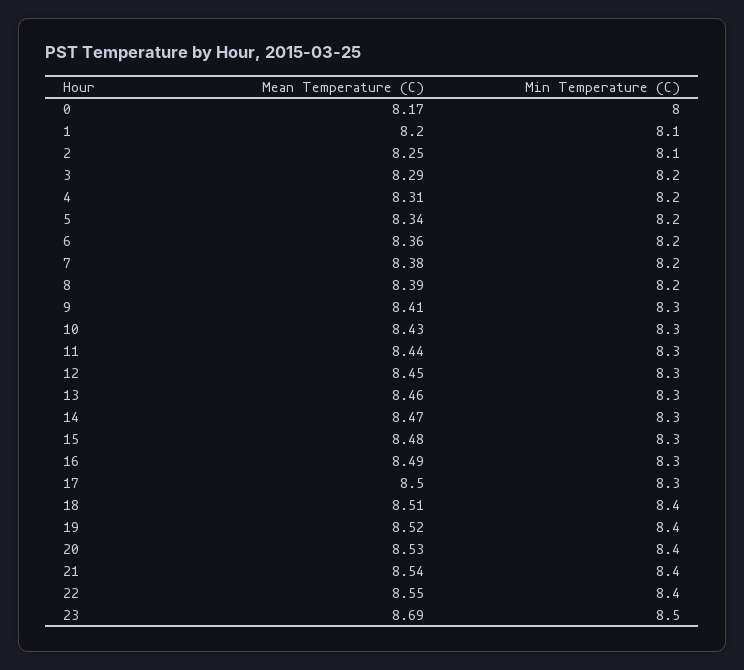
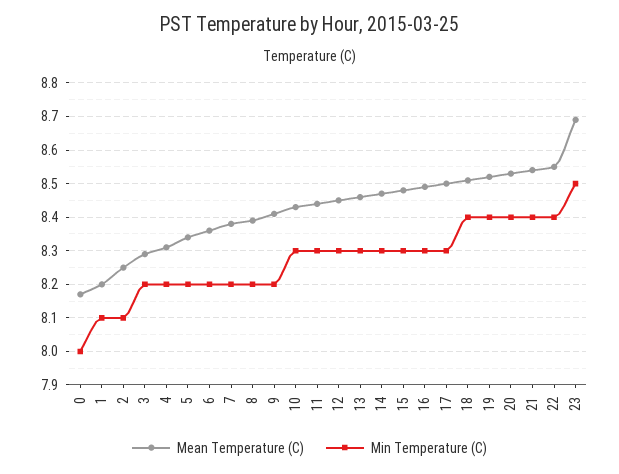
Min Temperature (C), 9: 8.3 -> 8.2

